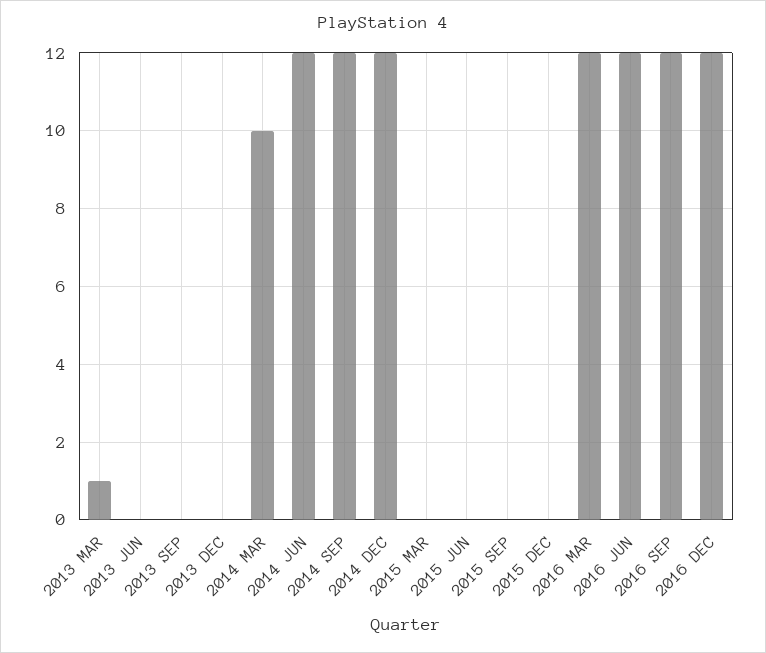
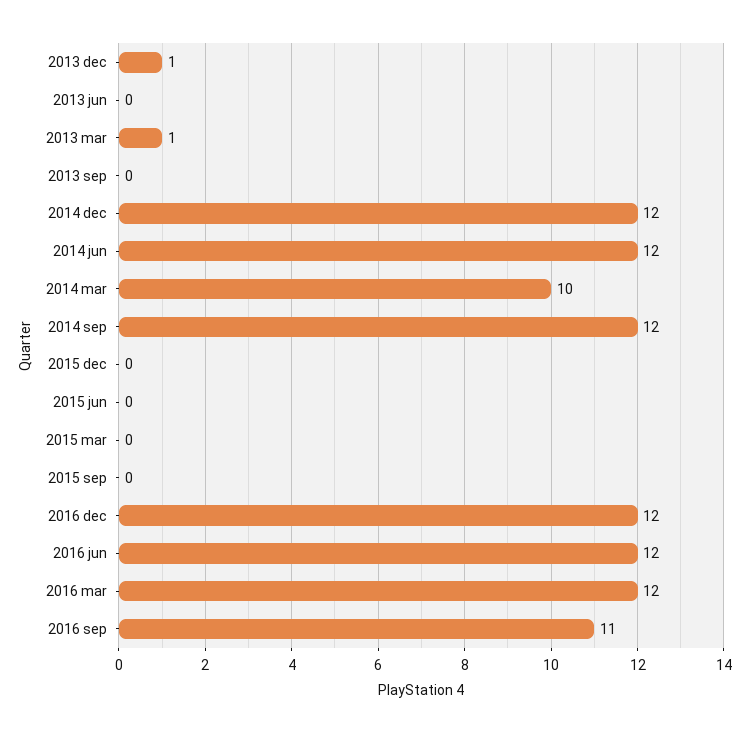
2013 DEC: 0 -> 1
2016 SEP: 12 -> 11

